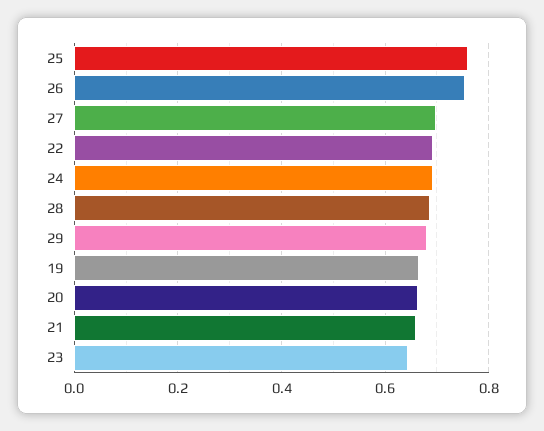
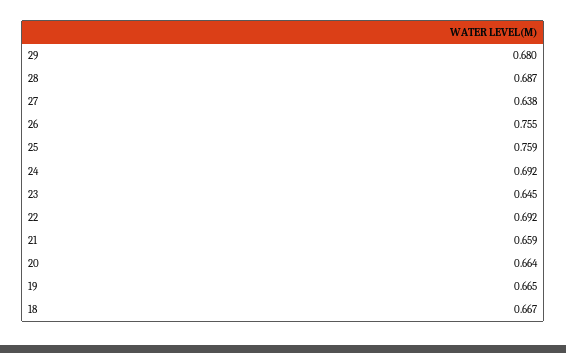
27: 0.7 -> 0.638
18: none -> 0.667

